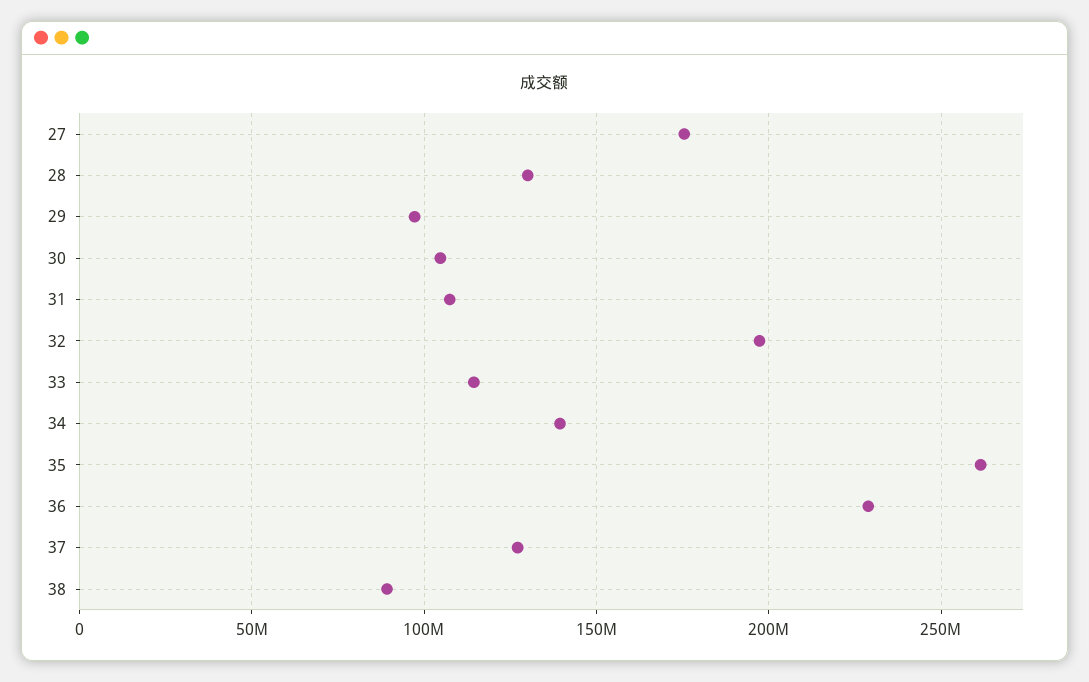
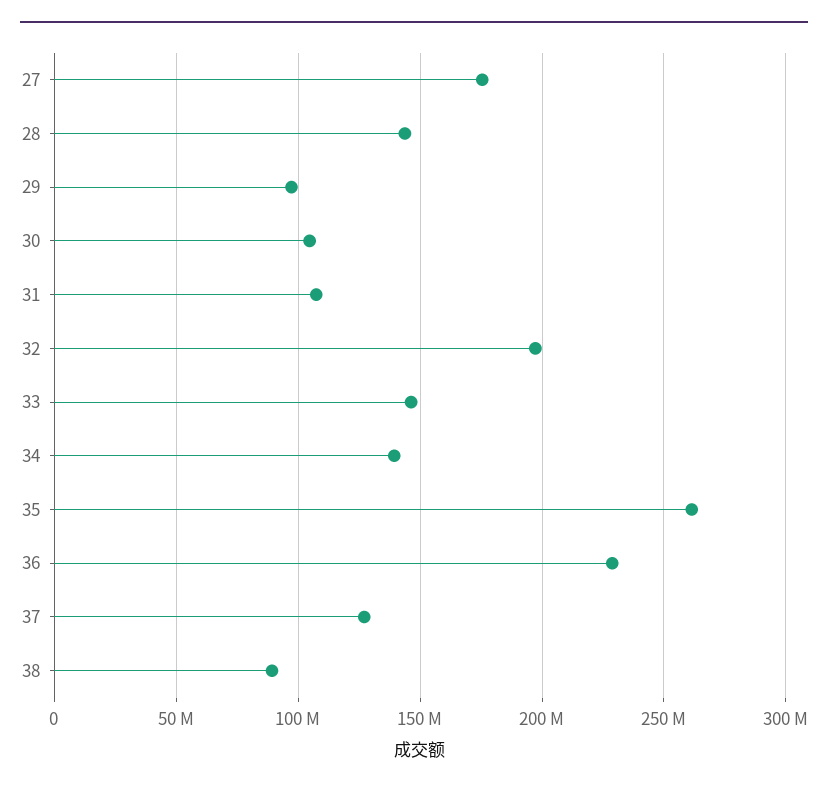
28: 130000000 -> 145000000
33: 115000000 -> 145000000

